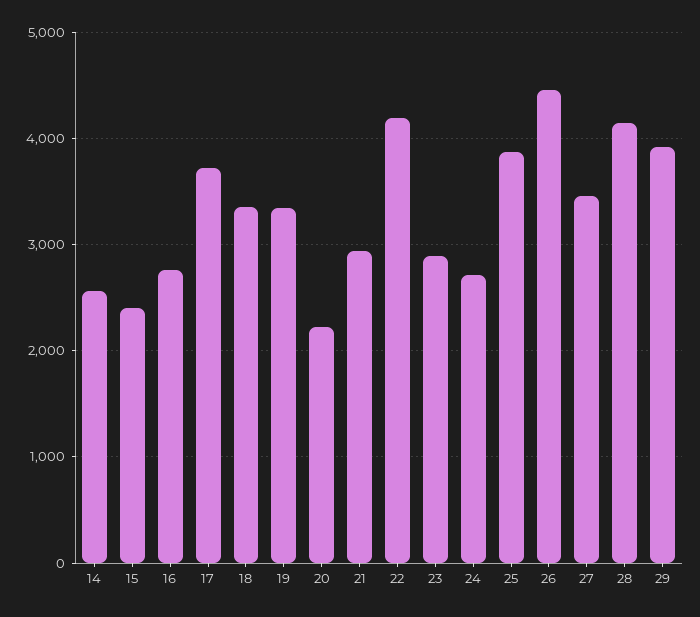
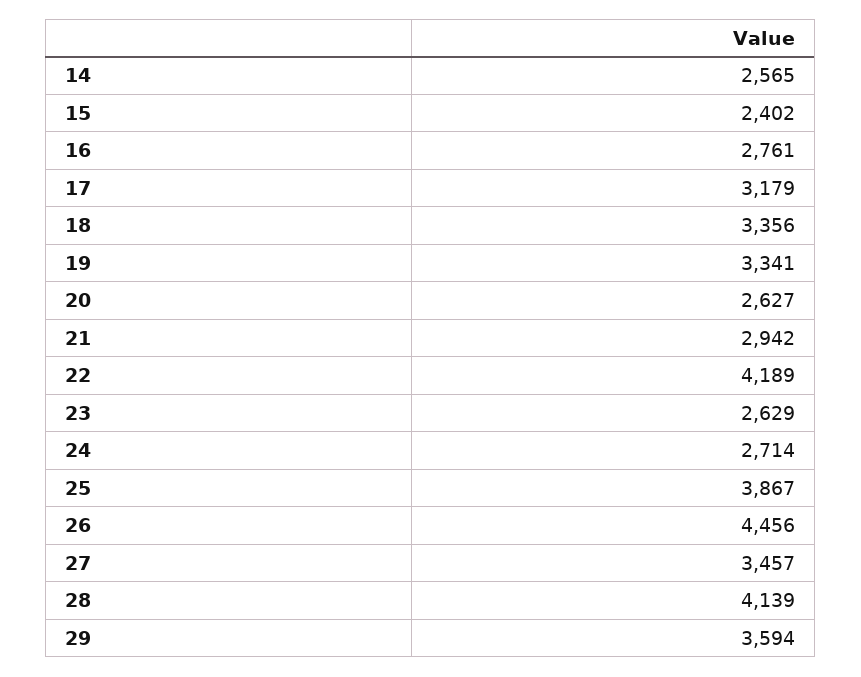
17: 3700 -> 3179
20: 2200 -> 2627
23: 2900 -> 2629
29: 3900 -> 3594

